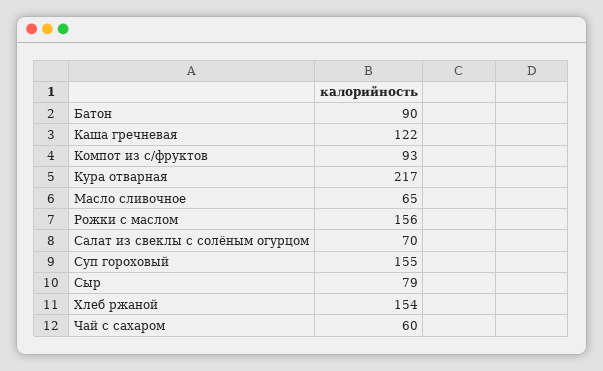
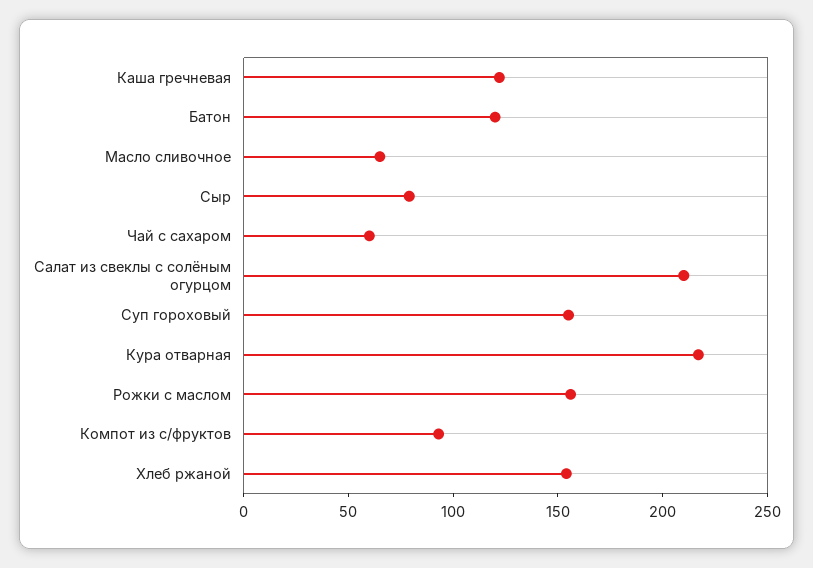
Батон: 90 -> 120
Салат из свеклы с солёным огурцом: 70 -> 210

